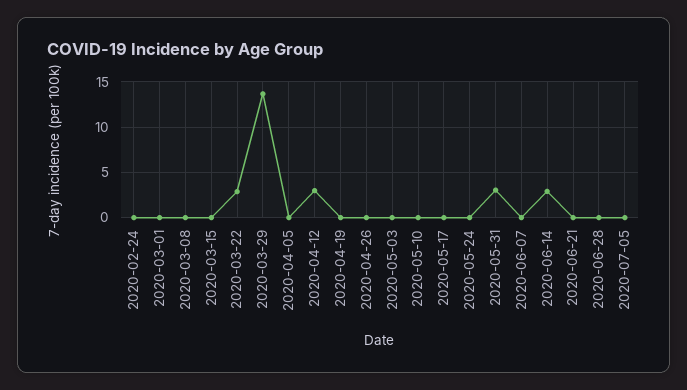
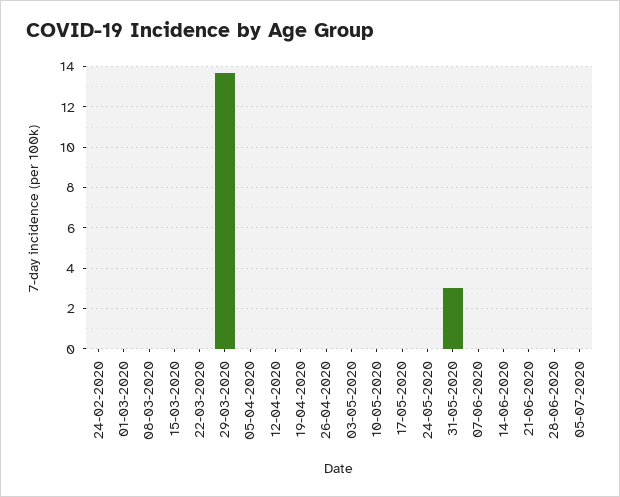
2020-03-22: 3 -> 0
2020-04-12: 3 -> 0
2020-06-14: 3 -> 0

